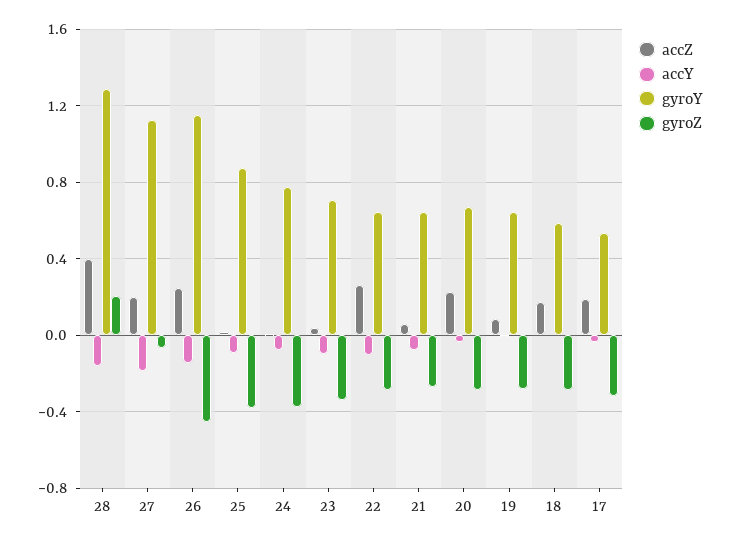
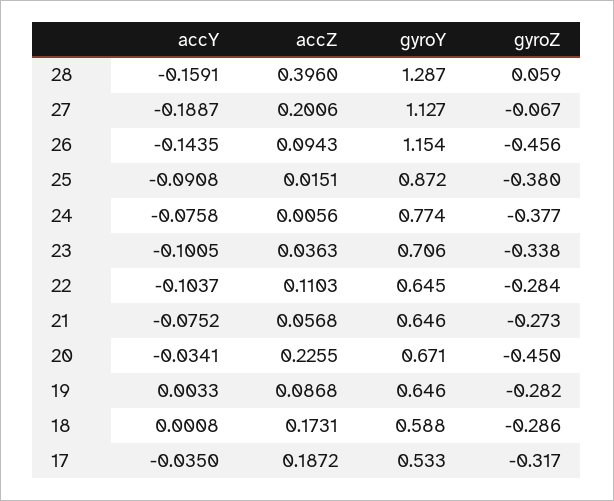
gyroZ, 28: 0.2 -> 0.059
accZ, 26: 0.25 -> 0.0943
accZ, 22: 0.25 -> 0.1103
gyroZ, 20: -0.3 -> -0.45

